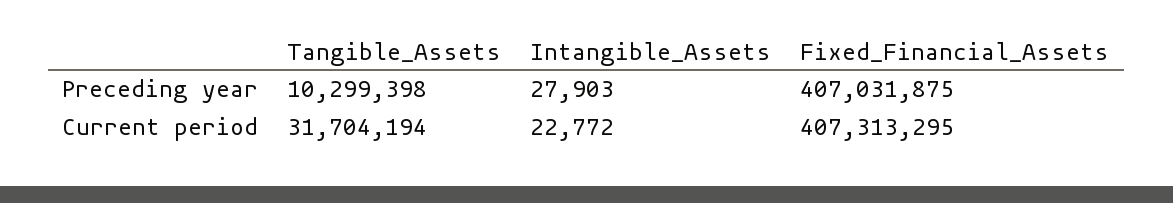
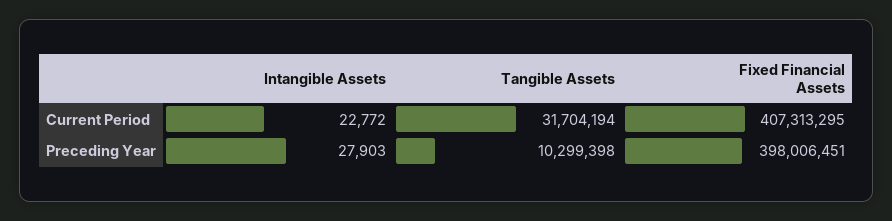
Fixed_Financial_Assets, Preceding year: 407031875 -> 398006451

